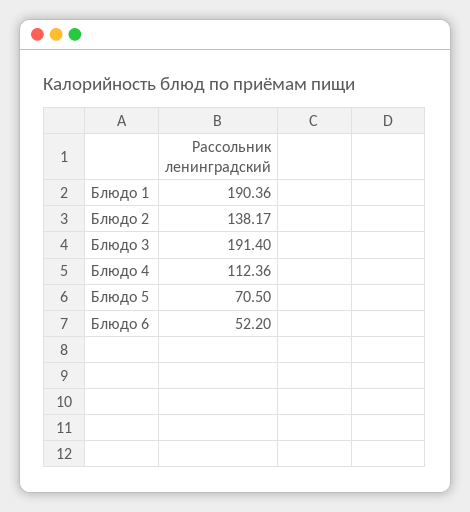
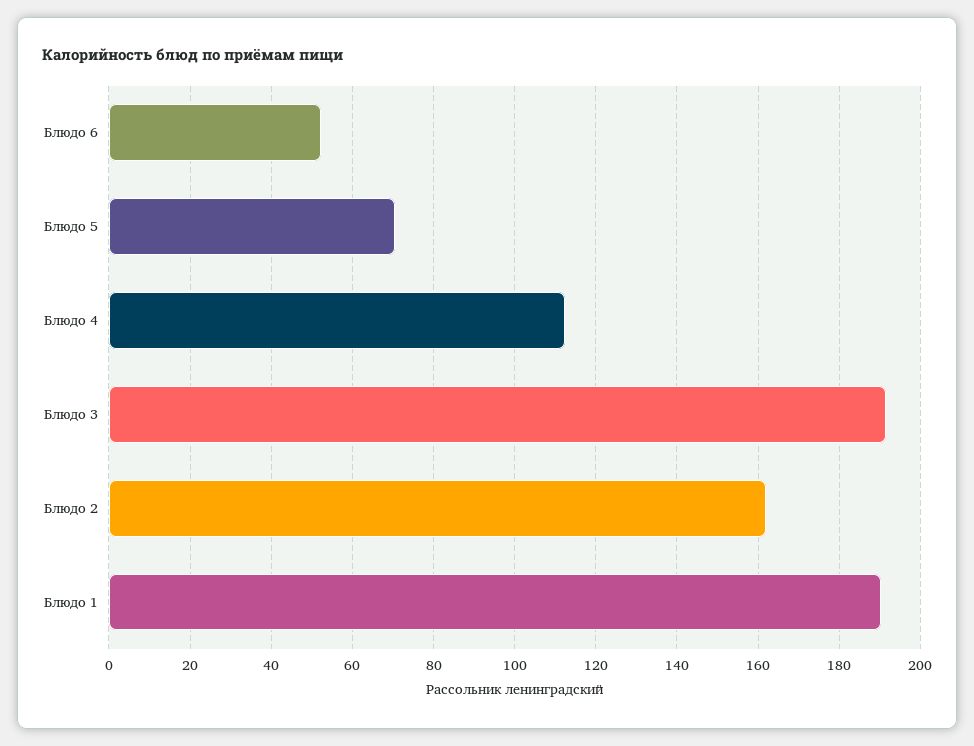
Блюдо 2: 138.17 -> 162

